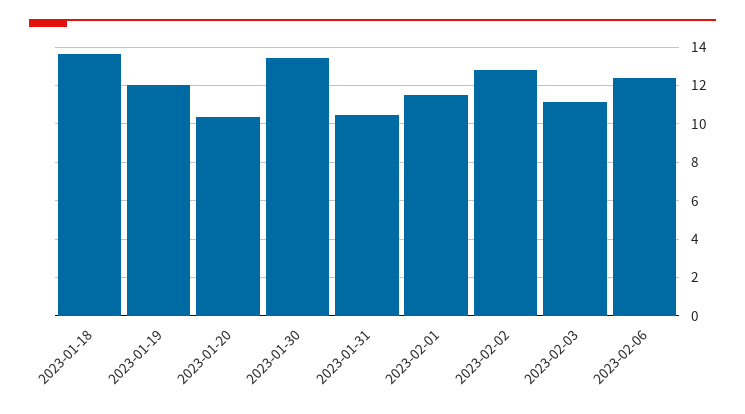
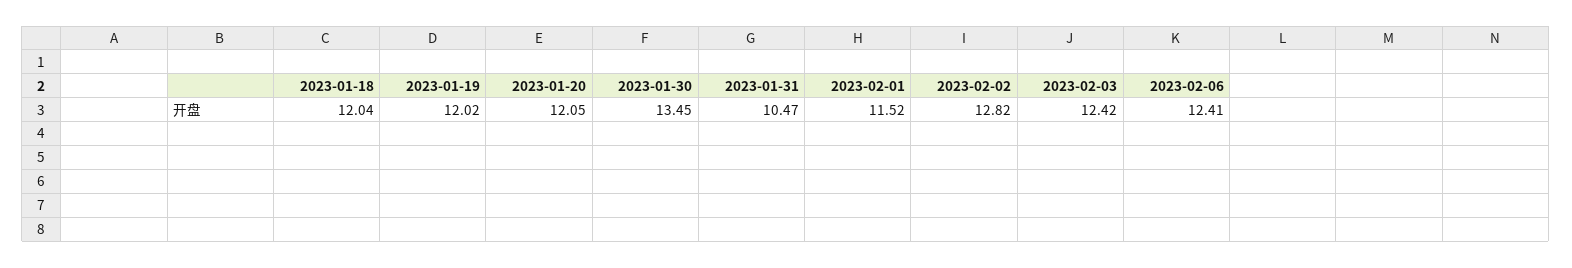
2023-01-18: 13.5 -> 12.04
2023-01-20: 10.5 -> 12.05
2023-02-03: 11 -> 12.42

